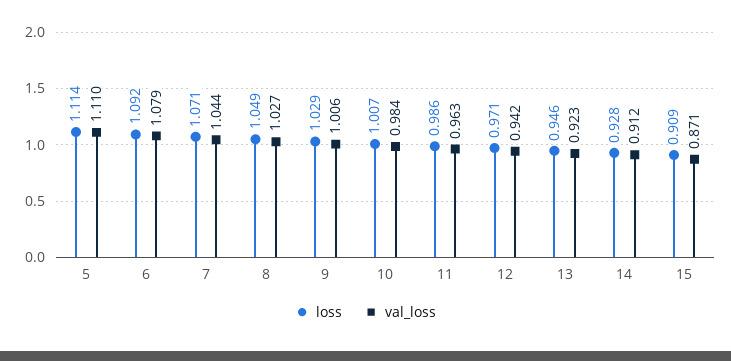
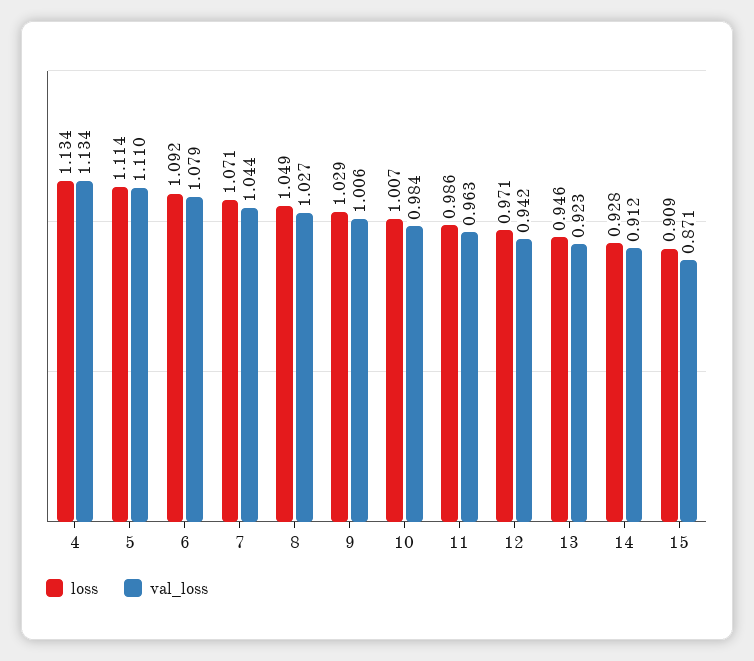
loss, 4: none -> 1.134
val_loss, 4: none -> 1.134

